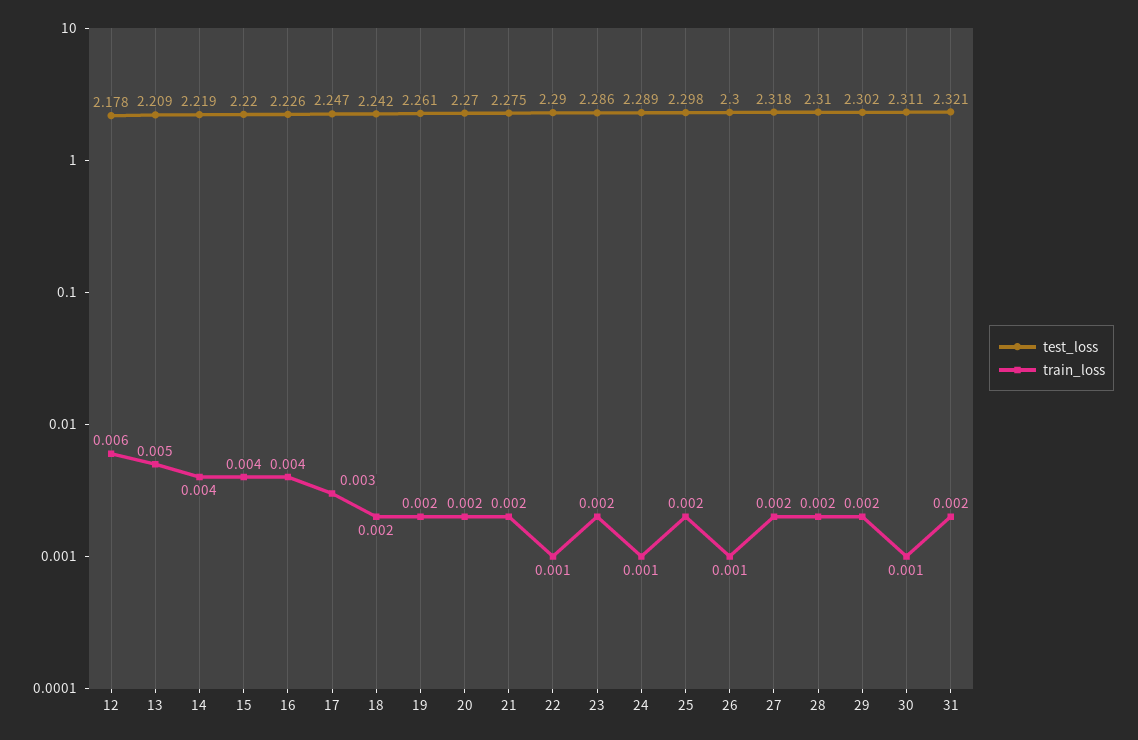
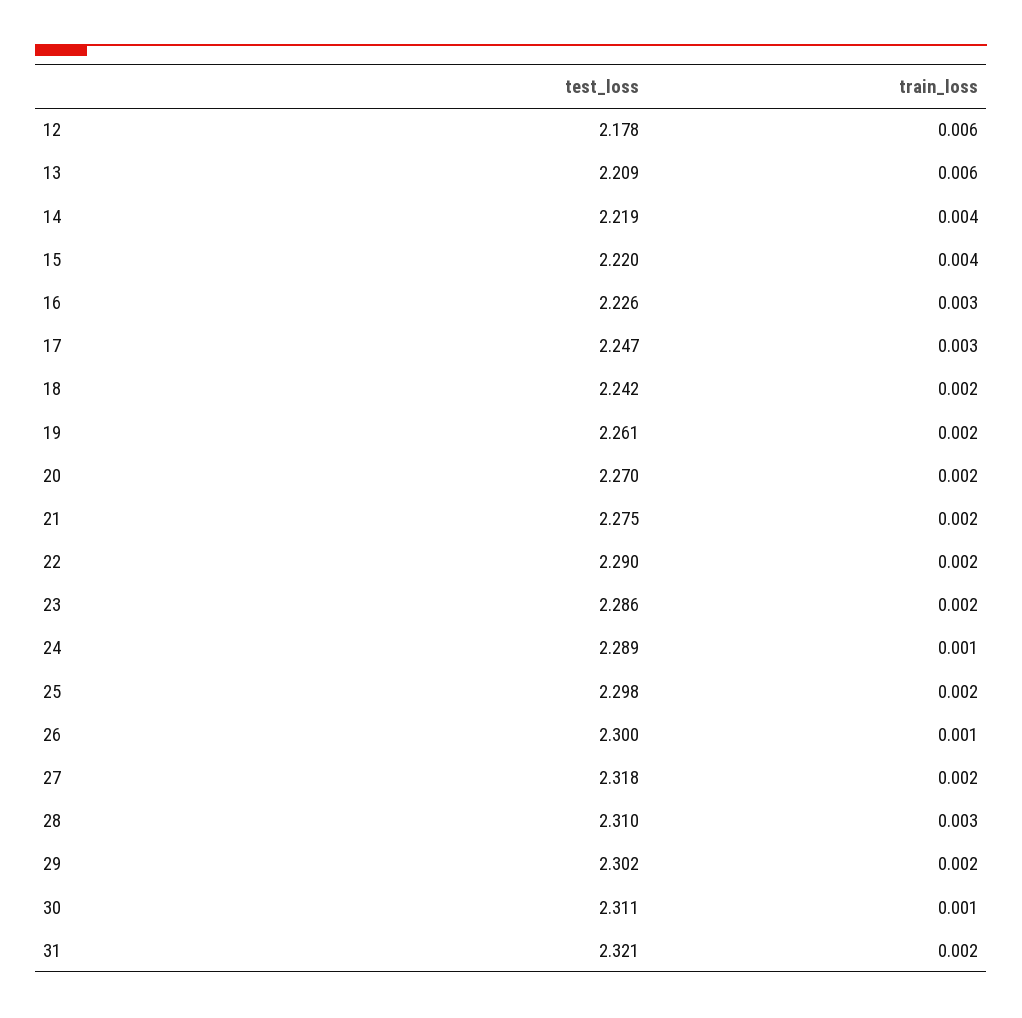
train_loss, 13: 0.005 -> 0.006
train_loss, 16: 0.004 -> 0.003
train_loss, 22: 0.001 -> 0.002
train_loss, 28: 0.002 -> 0.003

